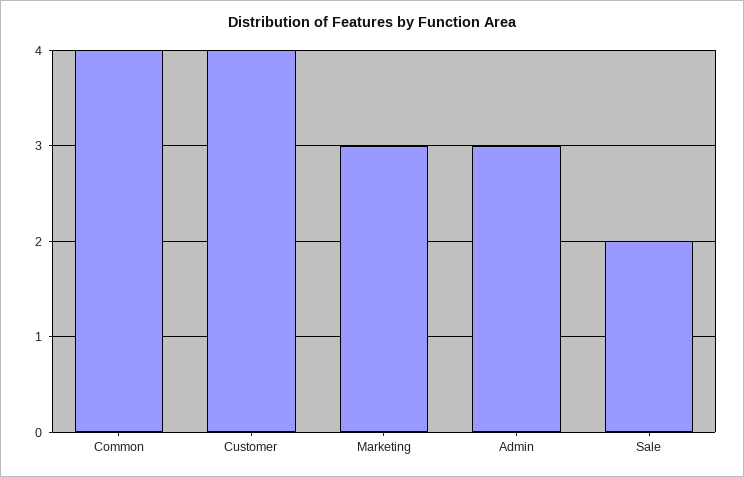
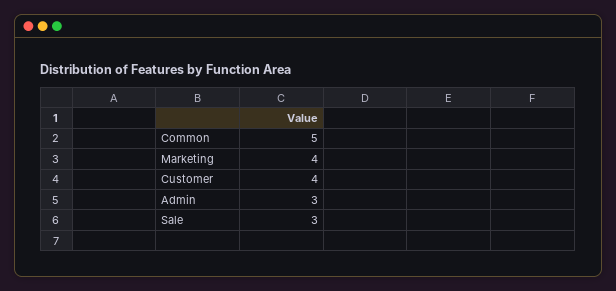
Common: 4 -> 5
Marketing: 3 -> 4
Sale: 2 -> 3

